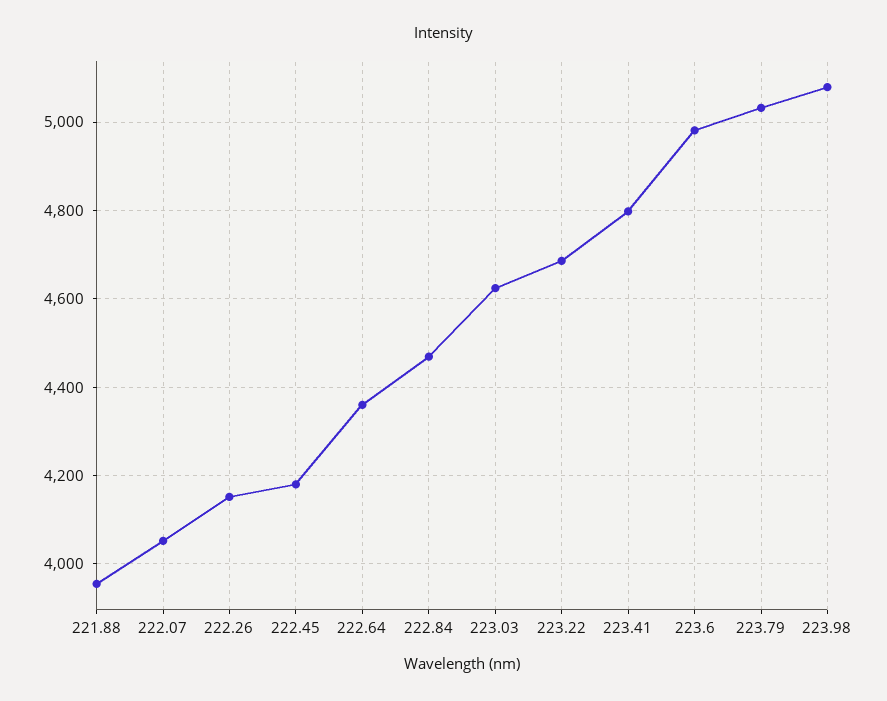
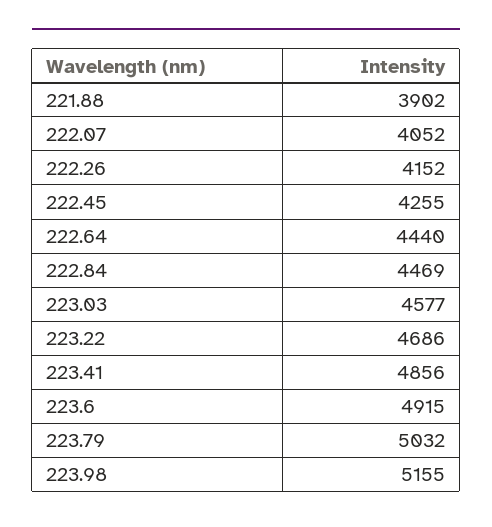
221.88: 3960 -> 3902
222.45: 4180 -> 4255
222.64: 4360 -> 4440
223.03: 4620 -> 4577
223.41: 4800 -> 4856
223.6: 4980 -> 4915
223.98: 5080 -> 5155

